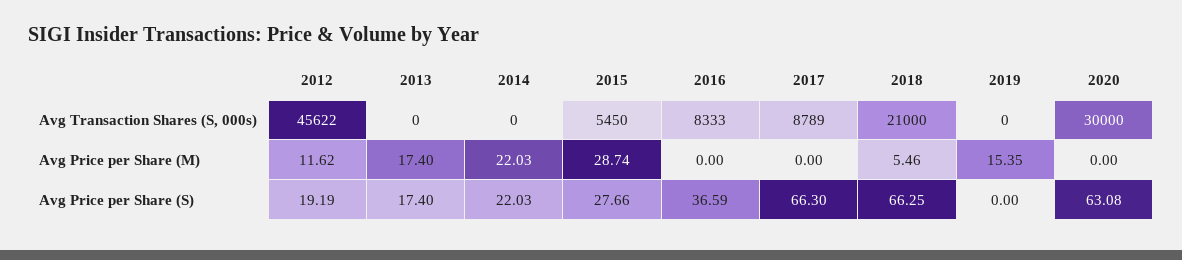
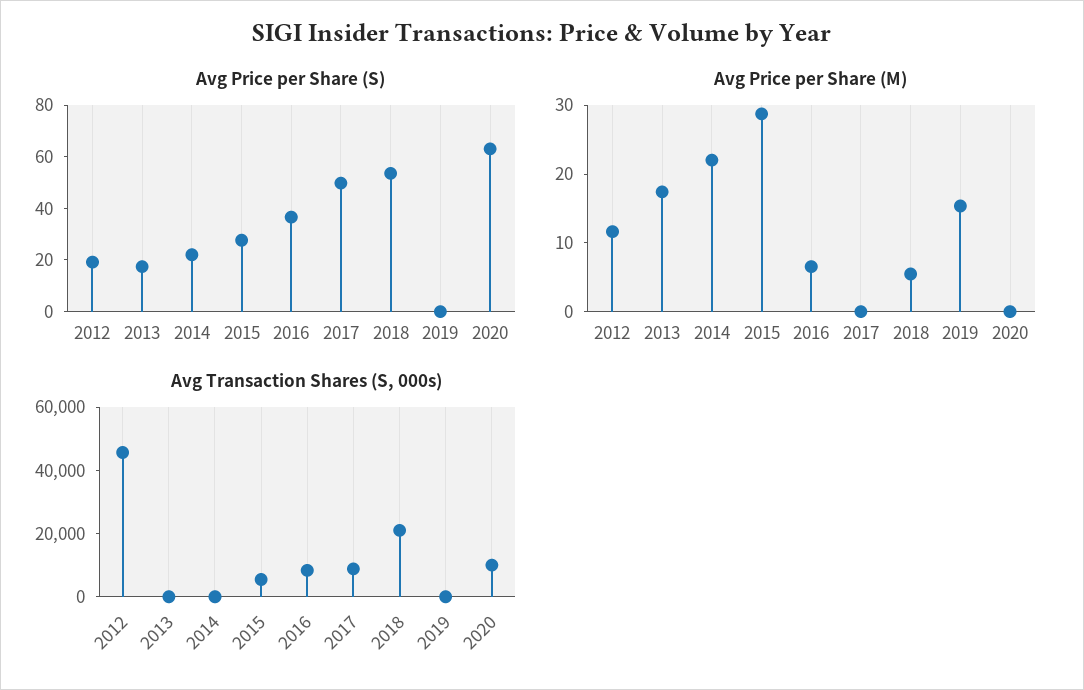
Avg Transaction Shares (S, 000s), 2020: 30000 -> 10000
Avg Price per Share (M), 2016: 0 -> 6
Avg Price per Share (S), 2017: 66.3 -> 50
Avg Price per Share (S), 2018: 66.25 -> 55

